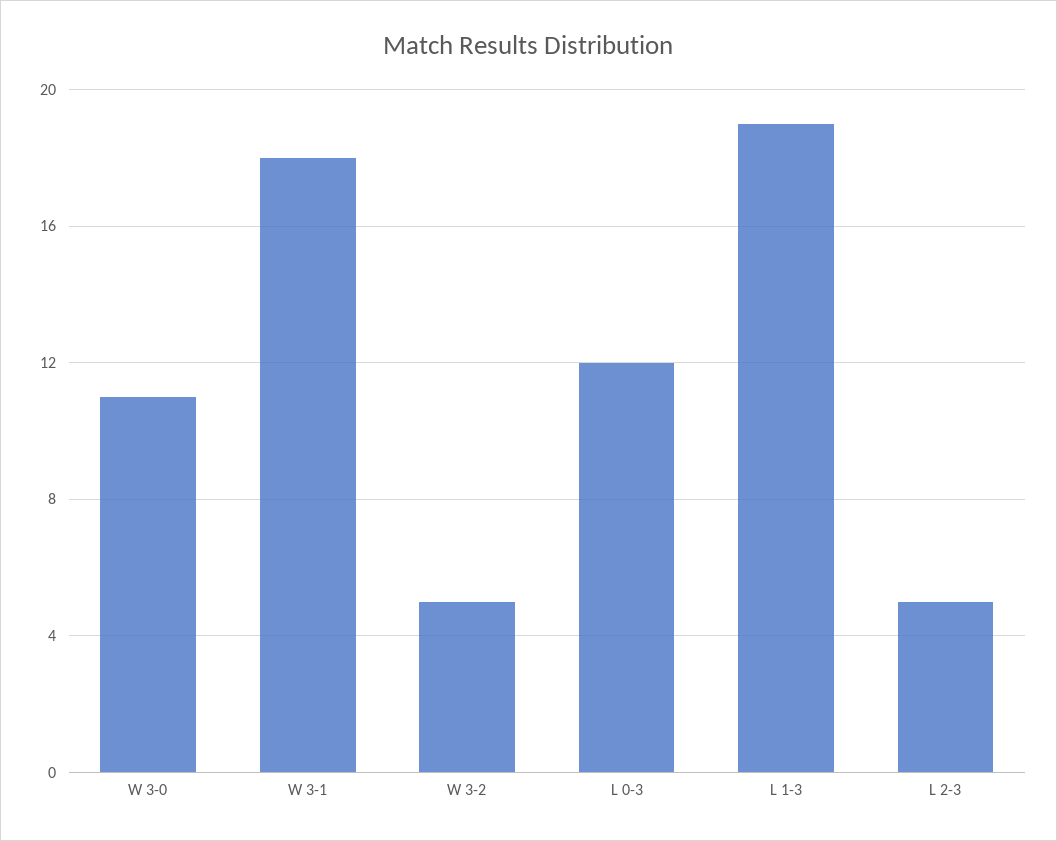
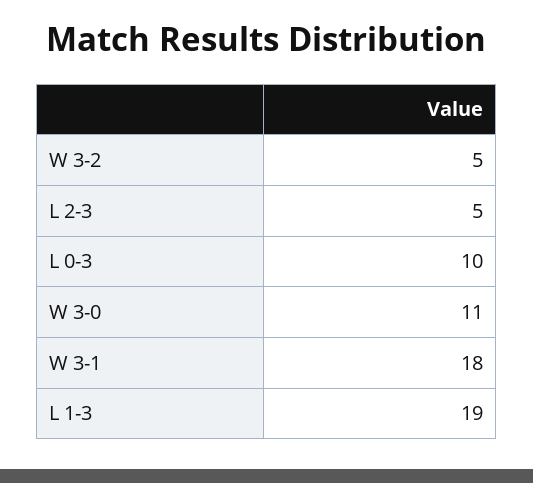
L 0-3: 12 -> 10

